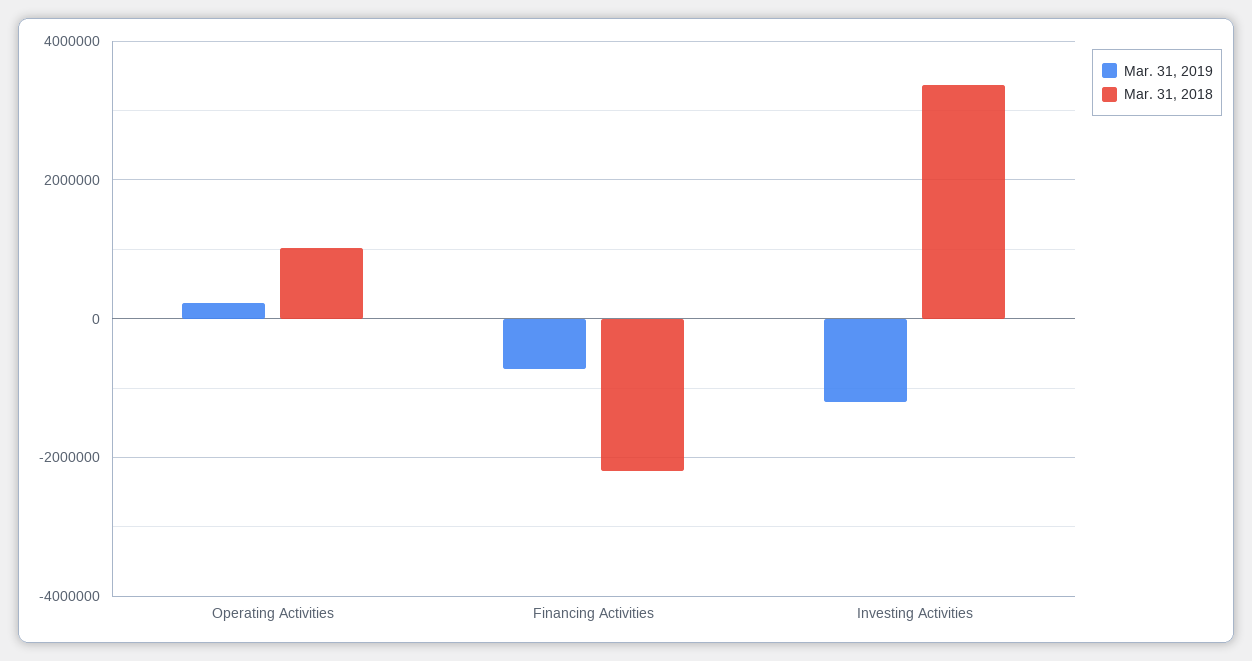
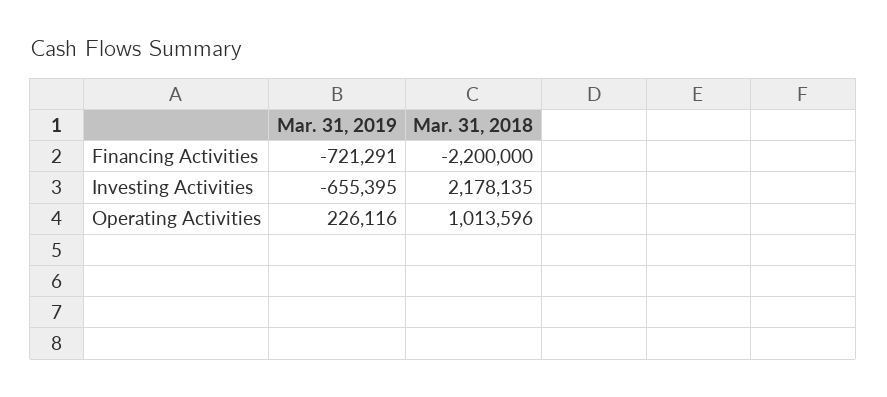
Mar. 31, 2019, Investing Activities: -1200000 -> -655395
Mar. 31, 2018, Investing Activities: 3400000 -> 2178135

